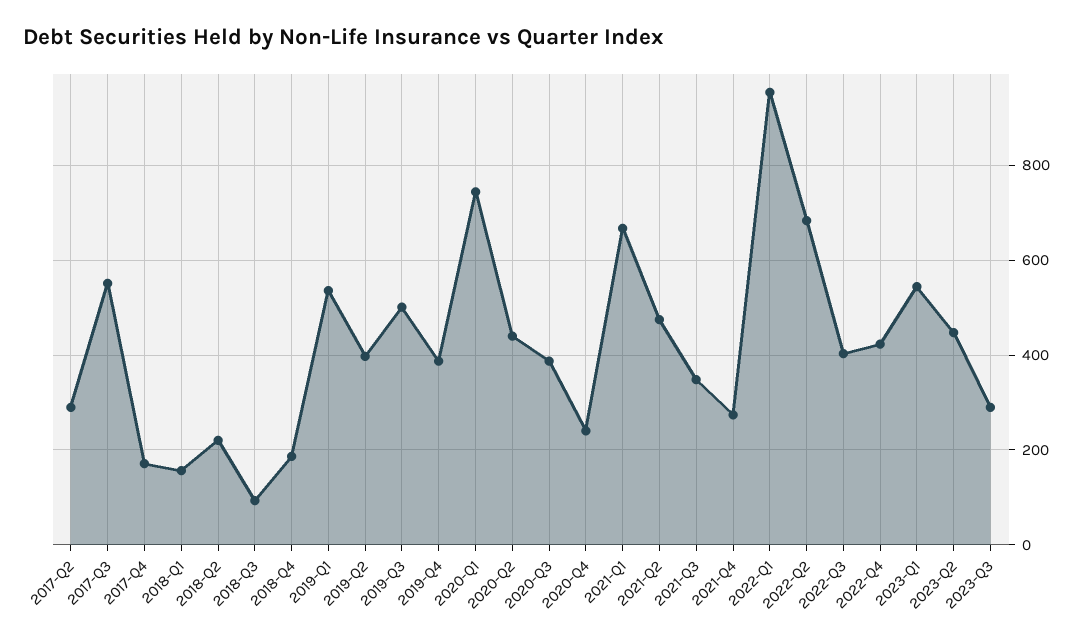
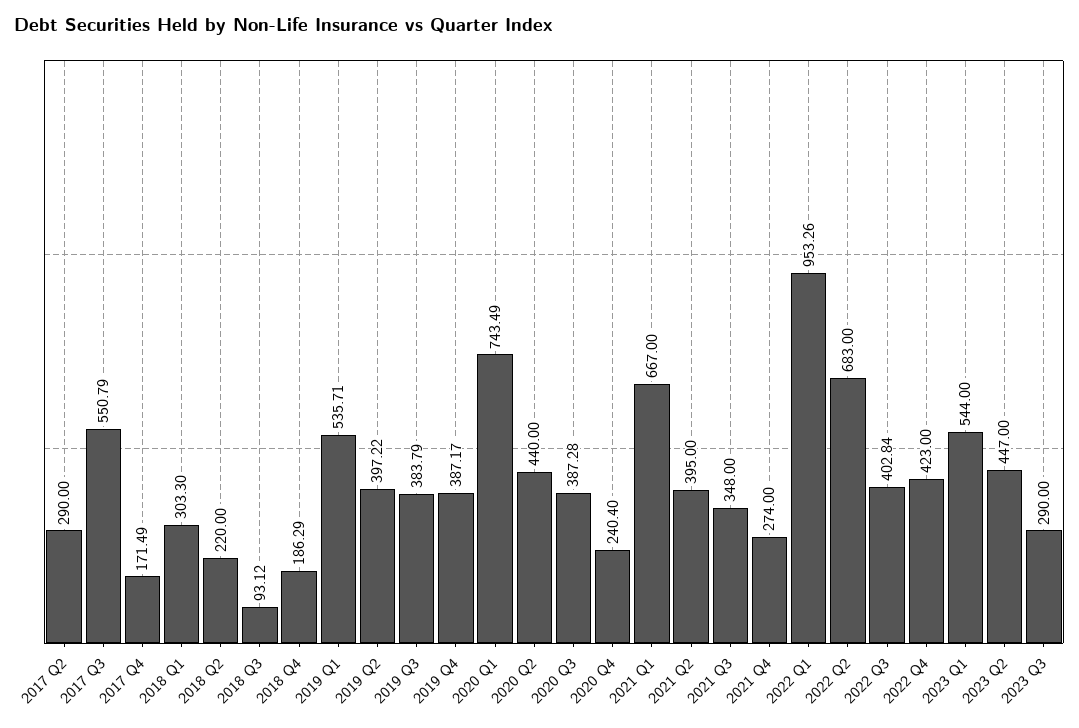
2018-Q1: 160 -> 303.3
2019-Q3: 500 -> 383.79
2021-Q2: 480 -> 395

